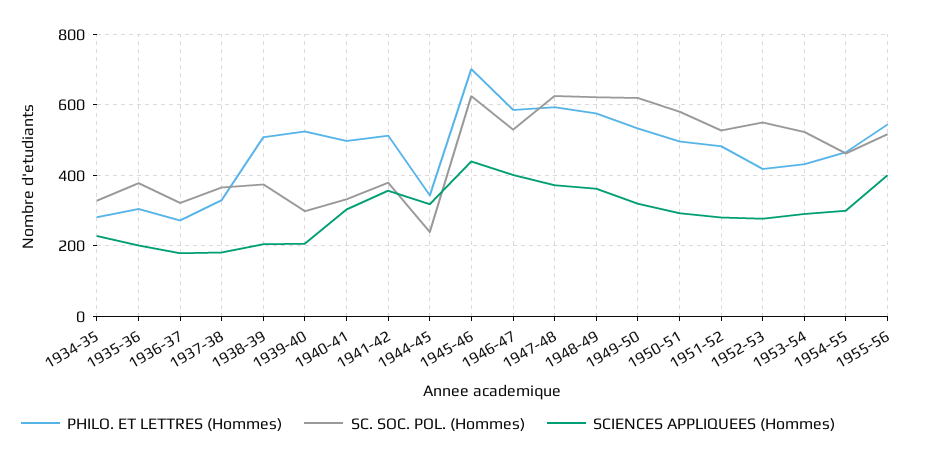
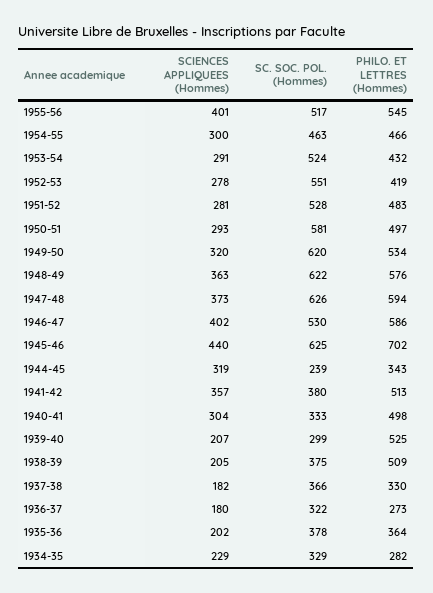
PHILO. ET LETTRES (Hommes), 1935-36: 300 -> 364

